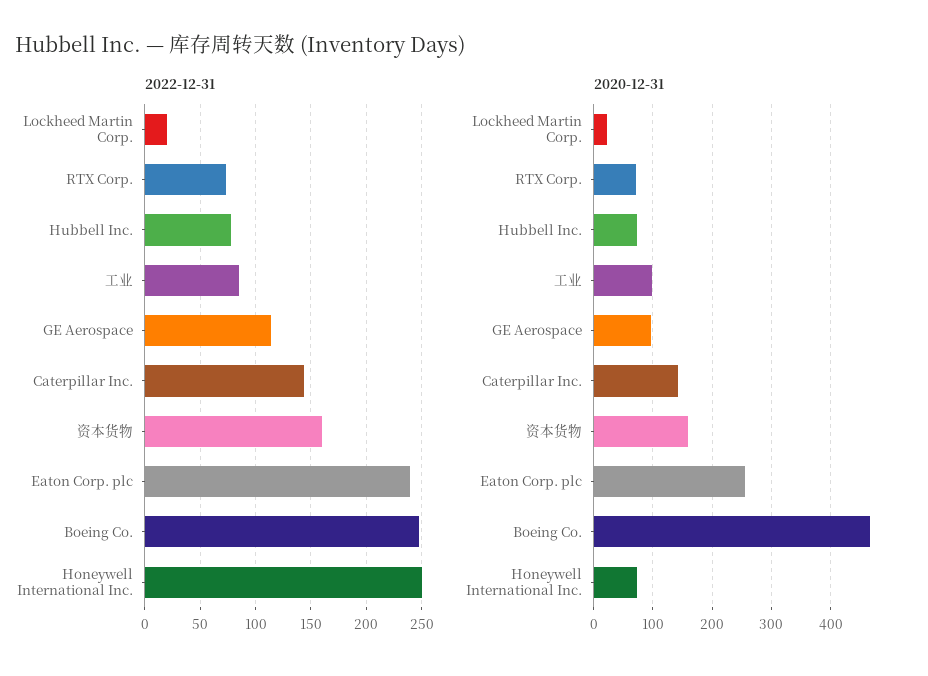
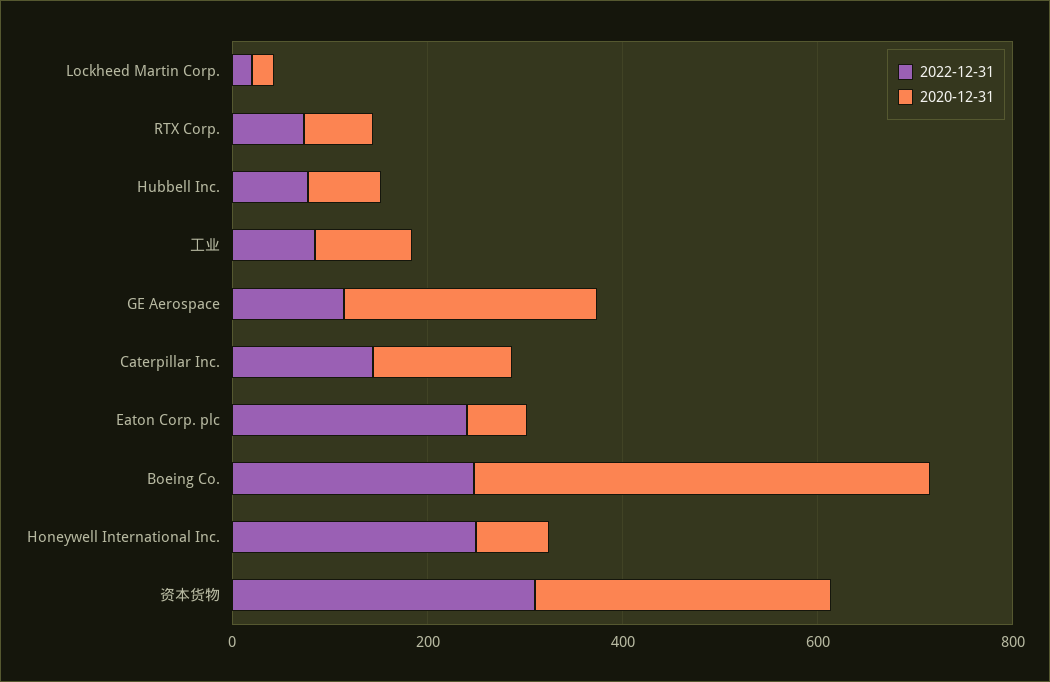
2022-12-31, 资本货物: 160 -> 300
2020-12-31, GE Aerospace: 100 -> 250
2020-12-31, 资本货物: 160 -> 300
2020-12-31, Eaton Corp. plc: 260 -> 50

